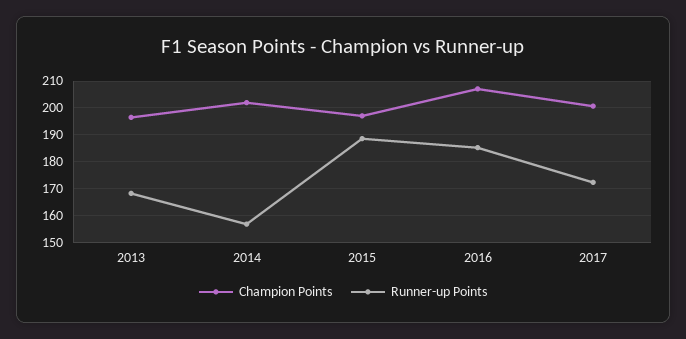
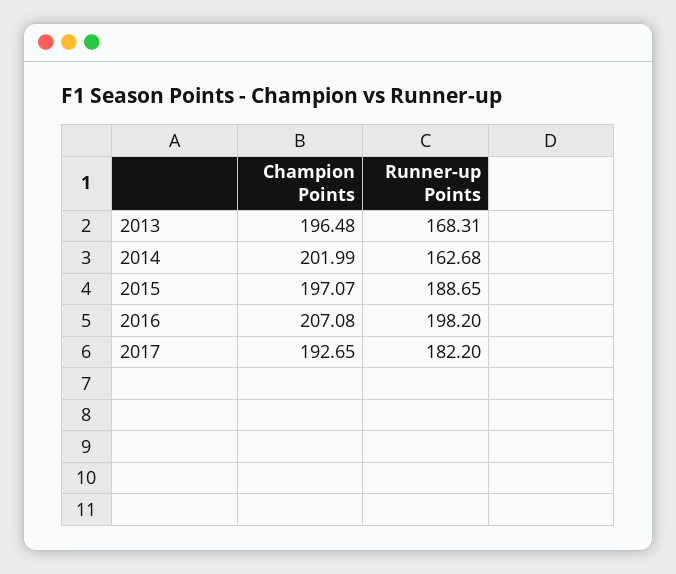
Runner-up Points, 2014: 157.5 -> 162.68
Runner-up Points, 2016: 185 -> 198.2
Champion Points, 2017: 200 -> 192.65
Runner-up Points, 2017: 172.5 -> 182.2

